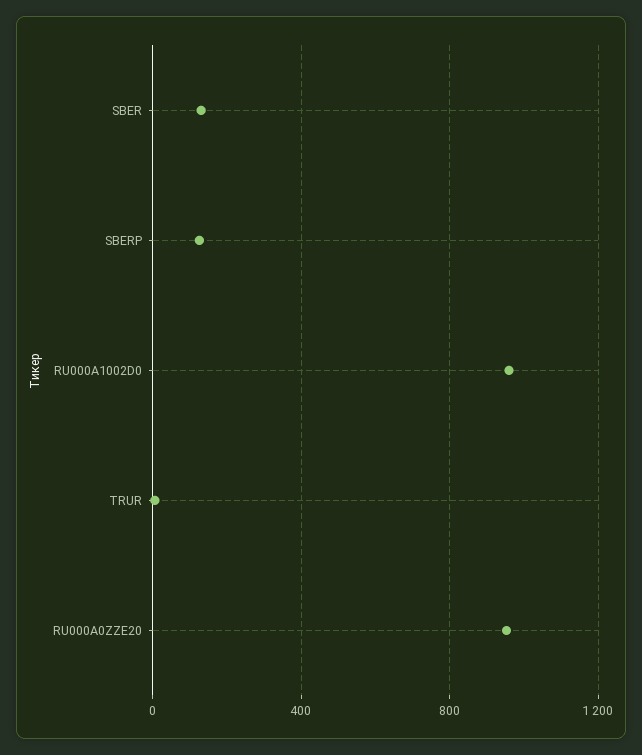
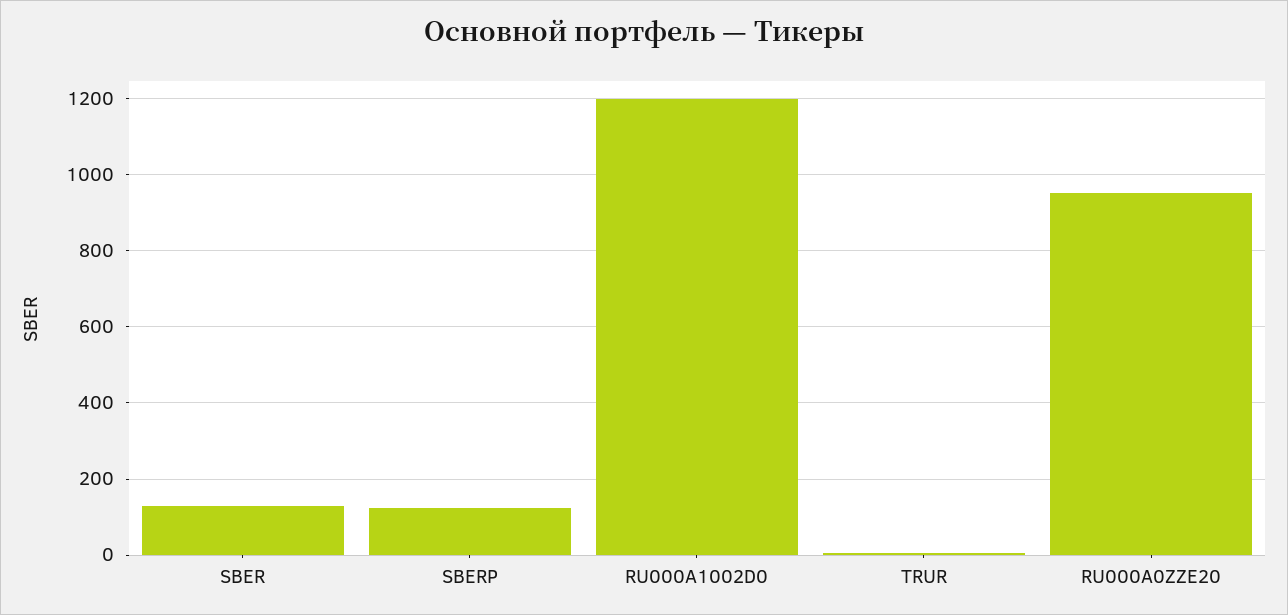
RU000A1002D0: 950 -> 1200

